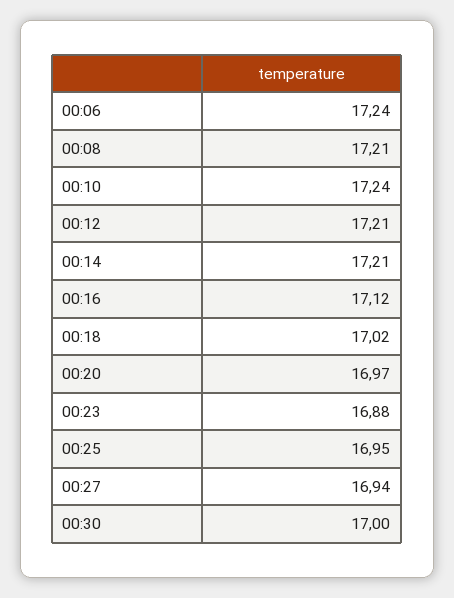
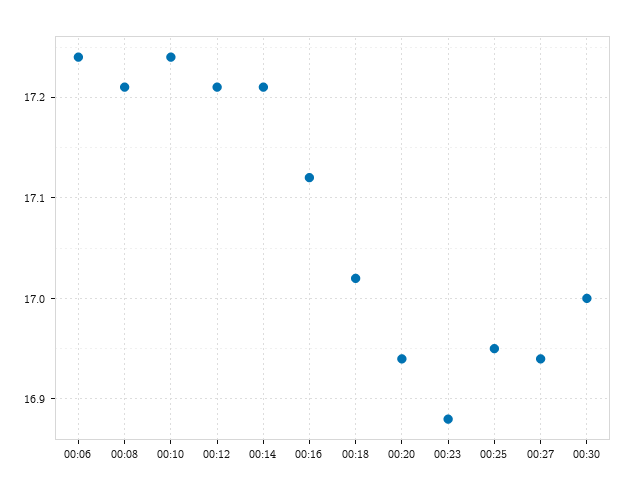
00:20: 16.97 -> 16.94

